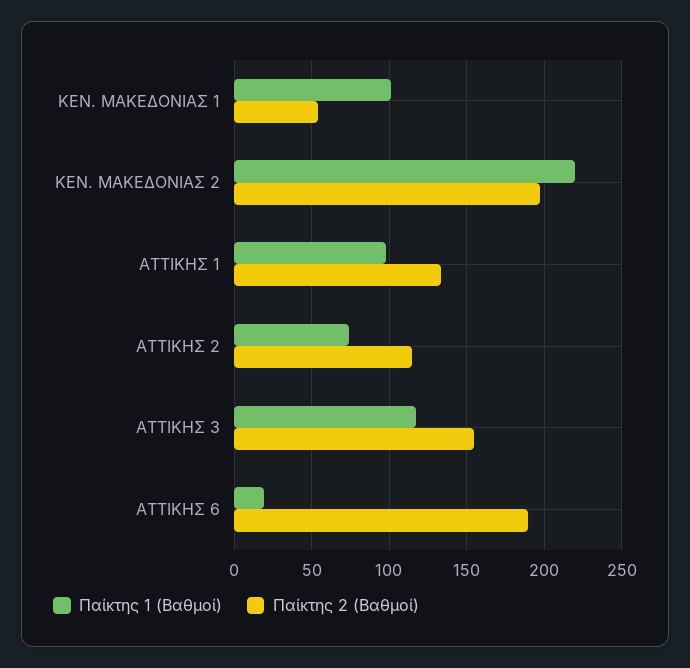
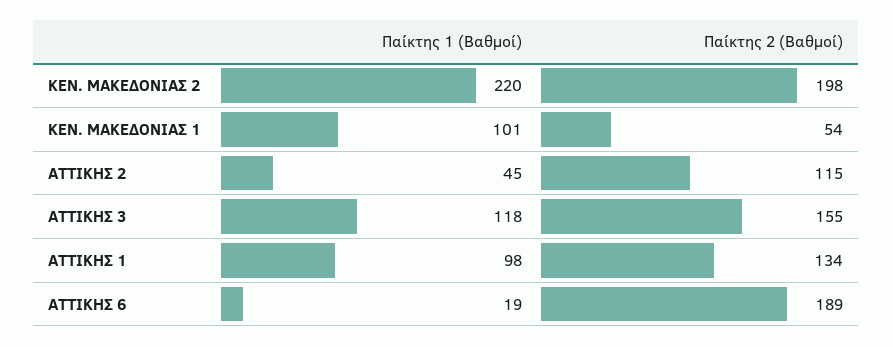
Παίκτης 1 (Βαθμοί), ΑΤΤΙΚΗΣ 2: 75 -> 45

